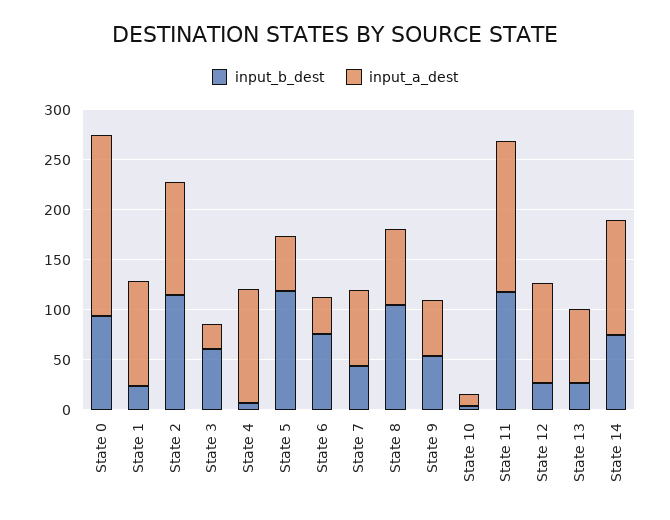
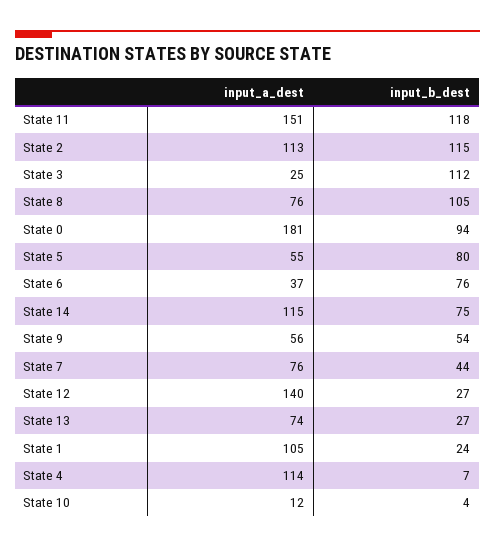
input_b_dest, State 3: 60 -> 112
input_b_dest, State 5: 120 -> 80
input_a_dest, State 12: 100 -> 140

